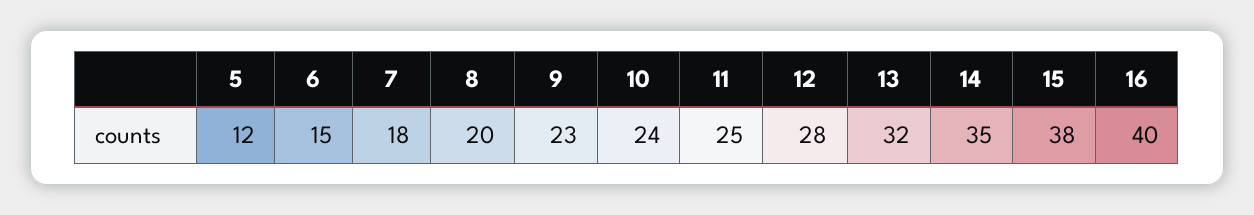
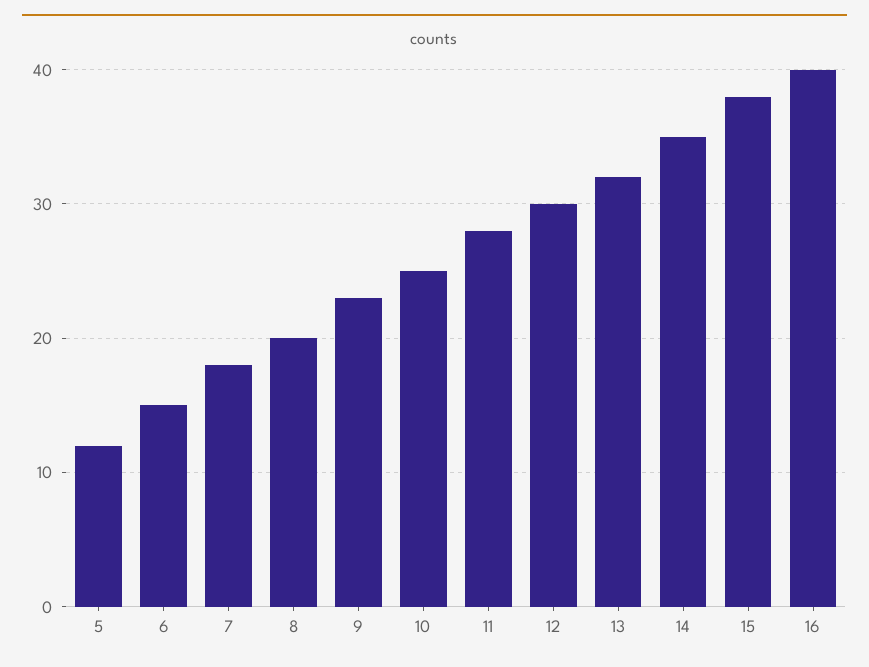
10: 24 -> 25
11: 25 -> 28
12: 28 -> 30

